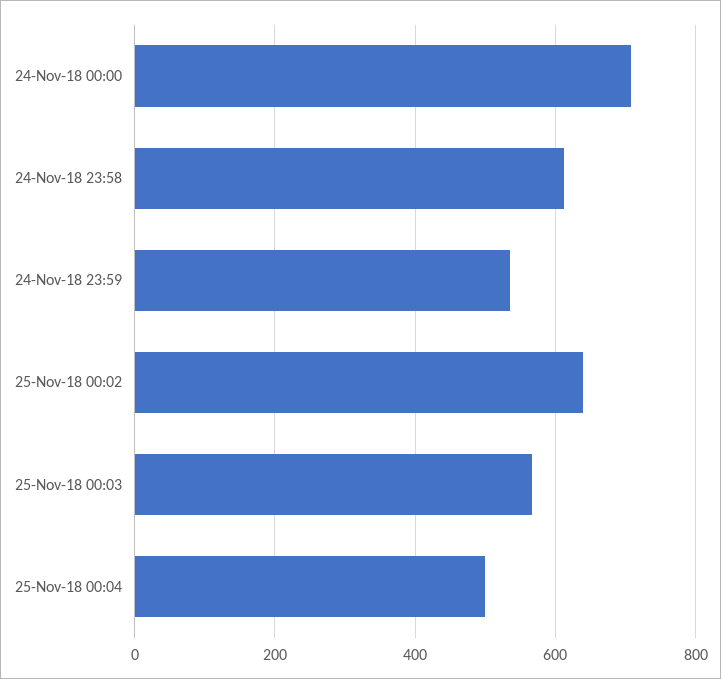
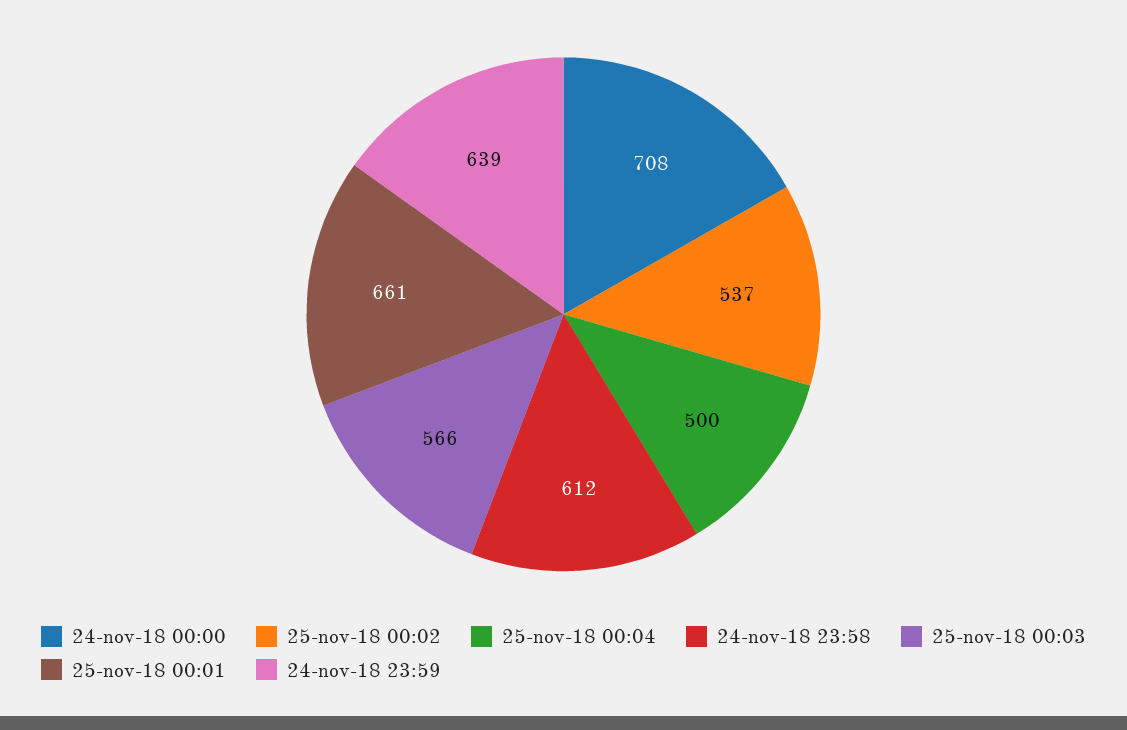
24-Nov-18 23:59: 540 -> 639
25-Nov-18 00:02: 640 -> 537
25-nov-18 00:01: none -> 661

